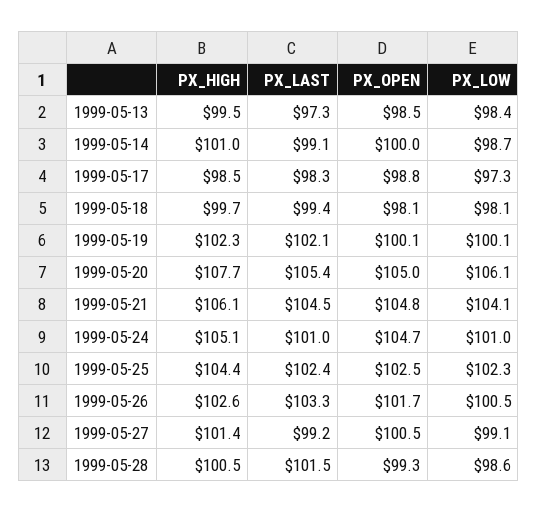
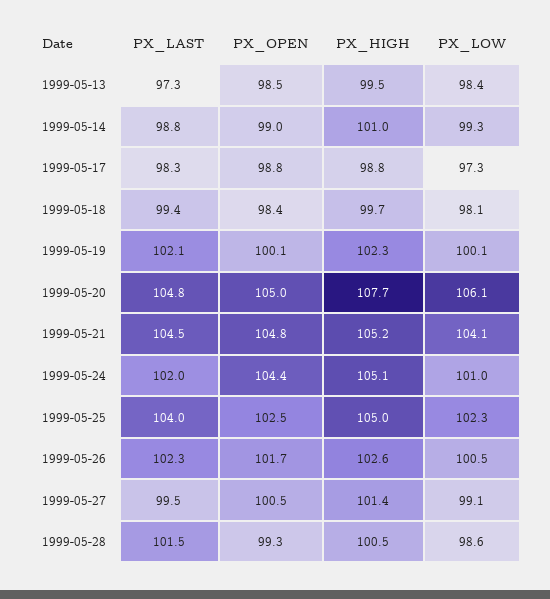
PX_LAST, 1999-05-14: 99.1 -> 98.8
PX_OPEN, 1999-05-14: 100 -> 99
PX_LOW, 1999-05-14: 98.7 -> 99.3
PX_HIGH, 1999-05-17: 98.5 -> 98.8
PX_OPEN, 1999-05-18: 98.1 -> 98.4
PX_LAST, 1999-05-20: 105.4 -> 104.8
PX_HIGH, 1999-05-21: 106.1 -> 105.2
PX_LAST, 1999-05-24: 101 -> 102
PX_OPEN, 1999-05-24: 104.7 -> 104.4
PX_HIGH, 1999-05-25: 104.4 -> 105
PX_LAST, 1999-05-25: 102.4 -> 104
PX_LAST, 1999-05-26: 103.3 -> 102.3
PX_LAST, 1999-05-27: 99.2 -> 99.5

